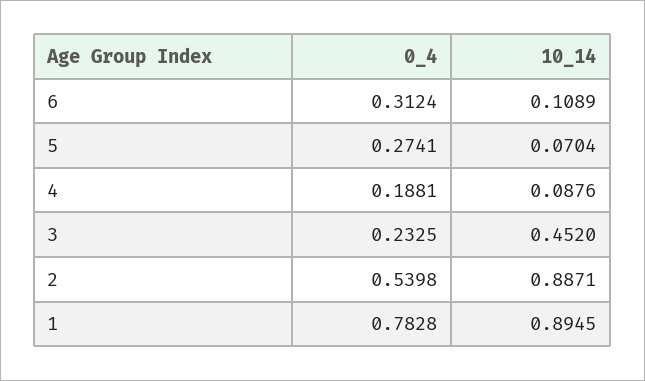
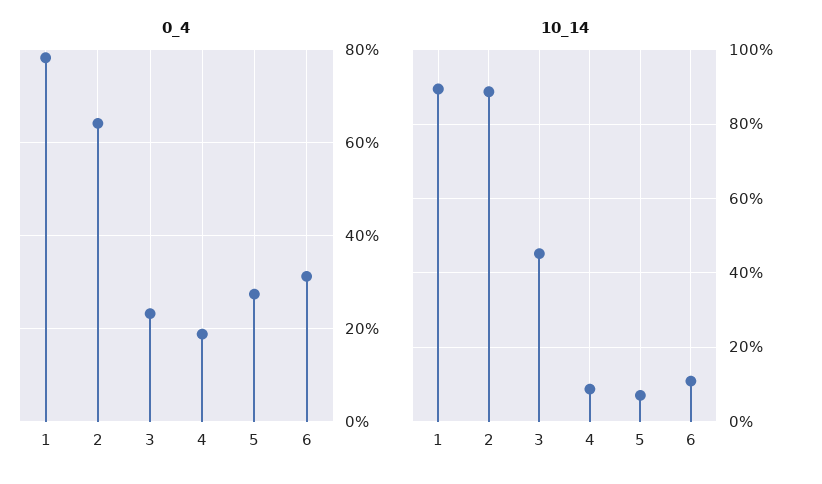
0_4, 2: 0.5398 -> 0.64

